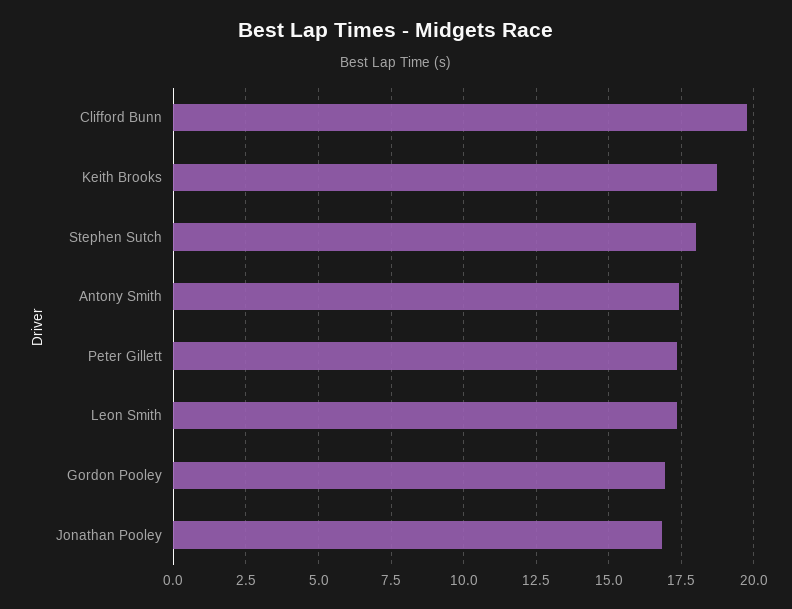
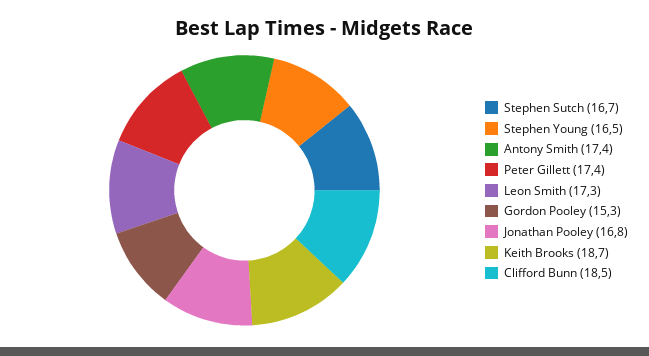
Clifford Bunn: 19.75 -> 18.5
Stephen Sutch: 18 -> 16.7
Gordon Pooley: 17 -> 15.3
Stephen Young: none -> 16.5

